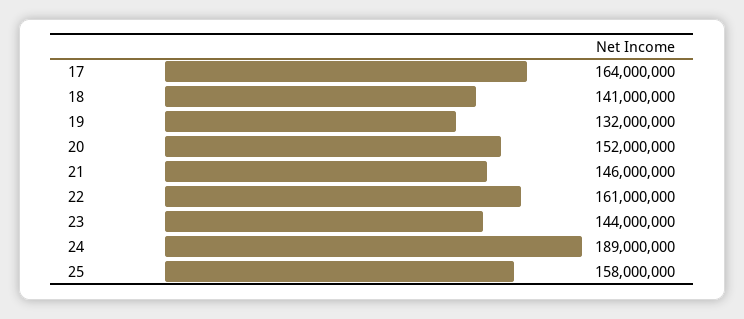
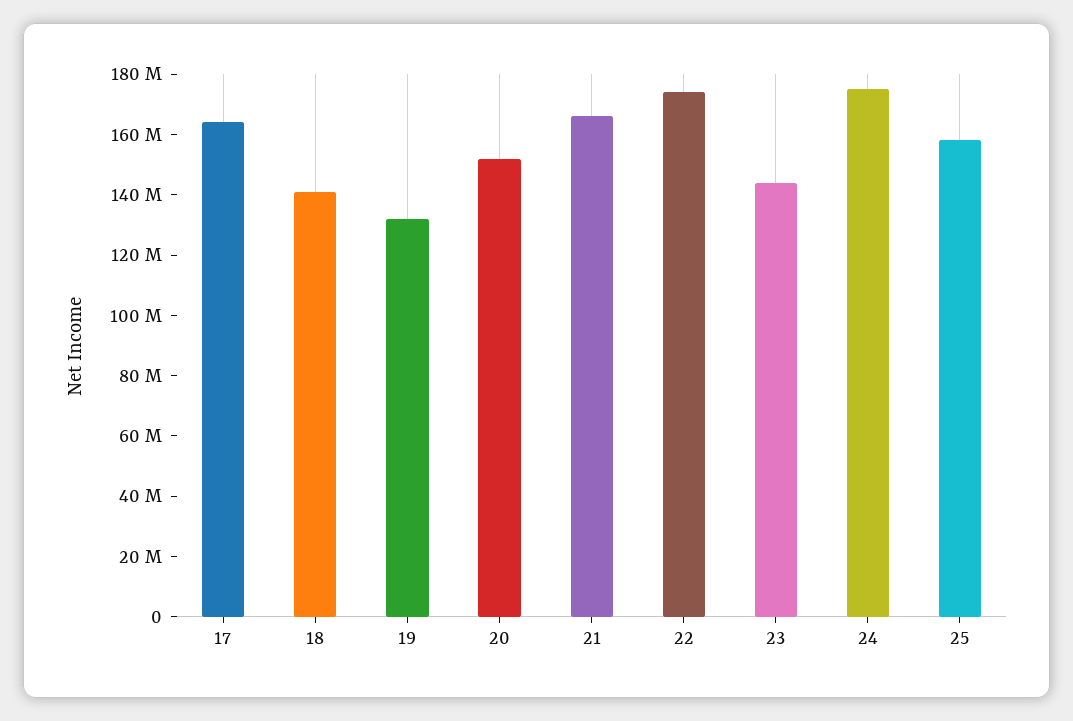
21: 146000000 -> 165000000
22: 161000000 -> 175000000
24: 189000000 -> 175000000

